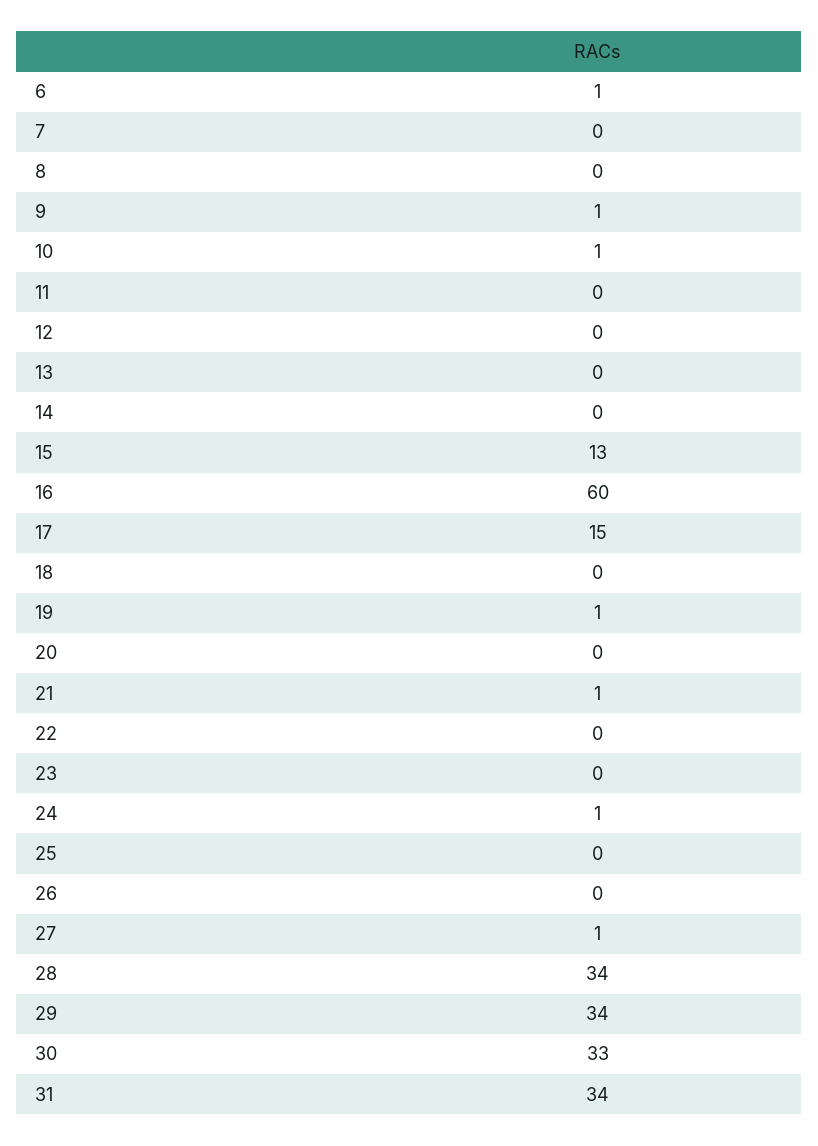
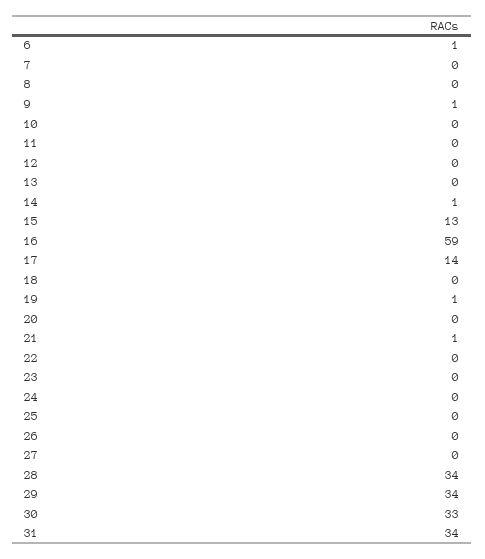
10: 1 -> 0
14: 0 -> 1
16: 60 -> 59
17: 15 -> 14
24: 1 -> 0
27: 1 -> 0

